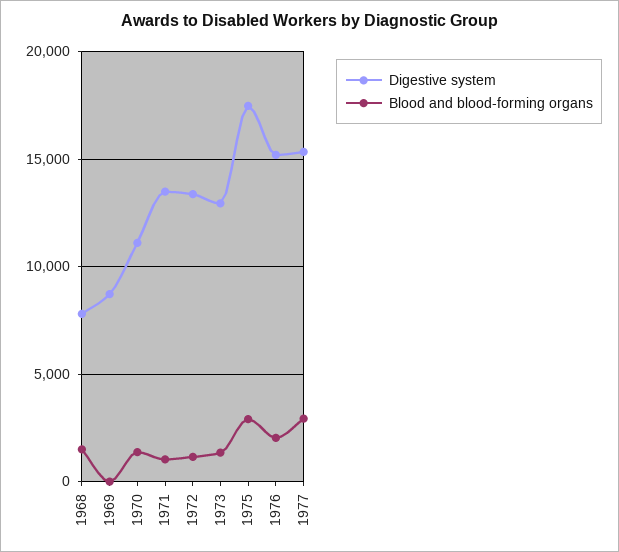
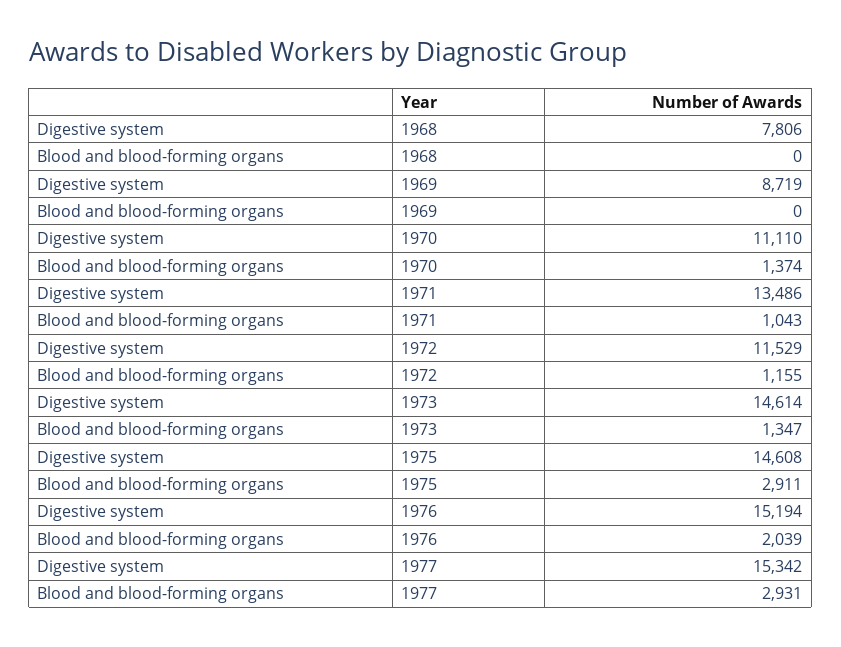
Blood and blood-forming organs, 1968: 1500 -> 0
Digestive system, 1972: 13500 -> 11529
Digestive system, 1973: 13000 -> 14614
Digestive system, 1975: 17500 -> 14608

